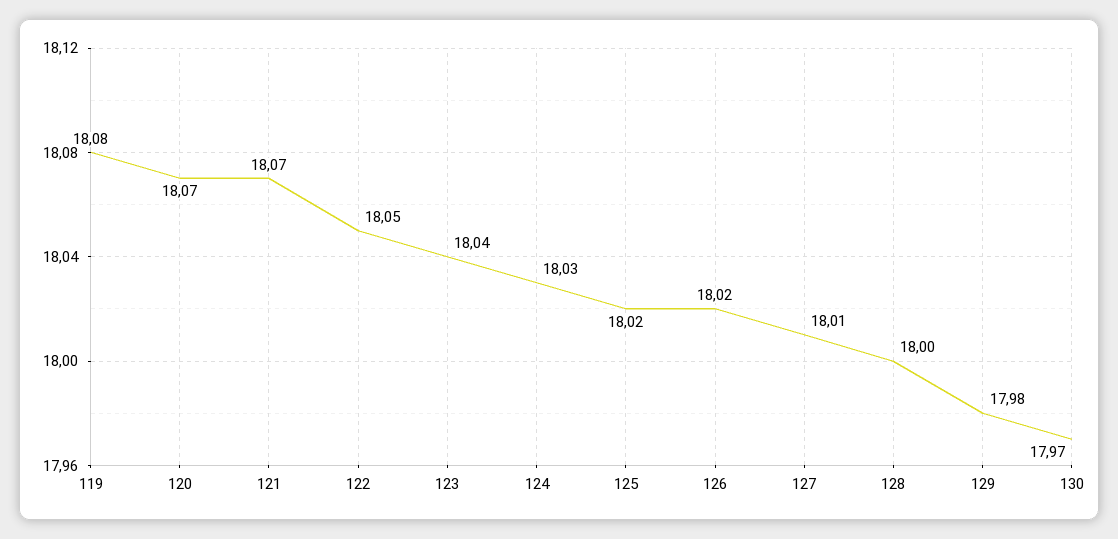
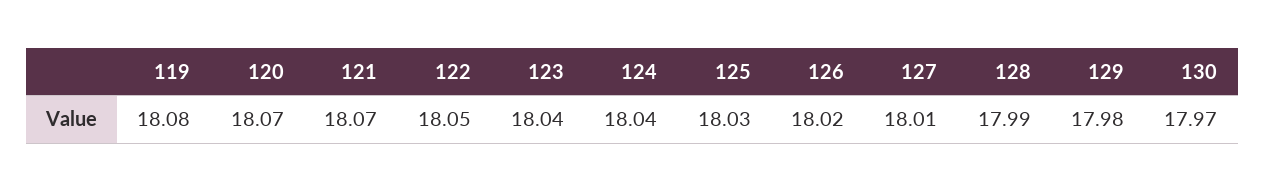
124: 18.03 -> 18.04
125: 18.02 -> 18.03
128: 18 -> 17.99

